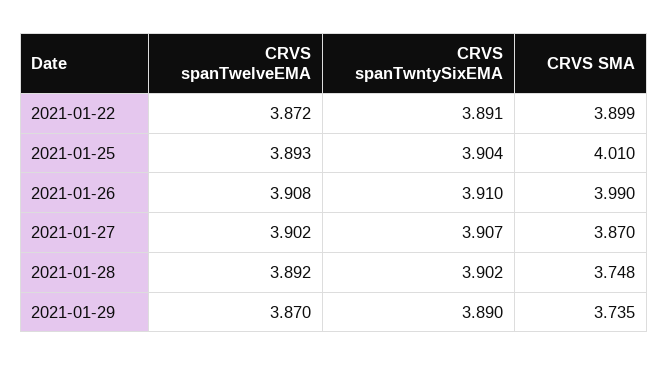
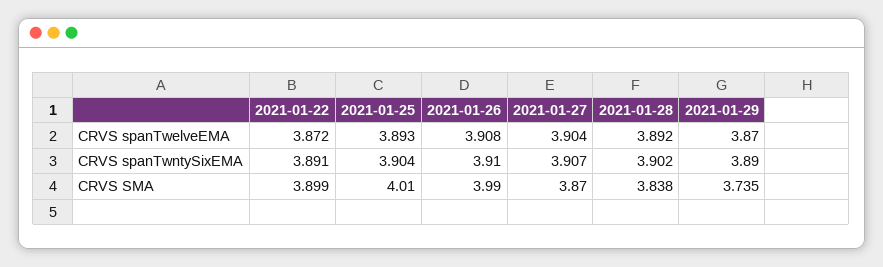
CRVS spanTwelveEMA, 2021-01-27: 3.902 -> 3.904
CRVS SMA, 2021-01-28: 3.748 -> 3.838

